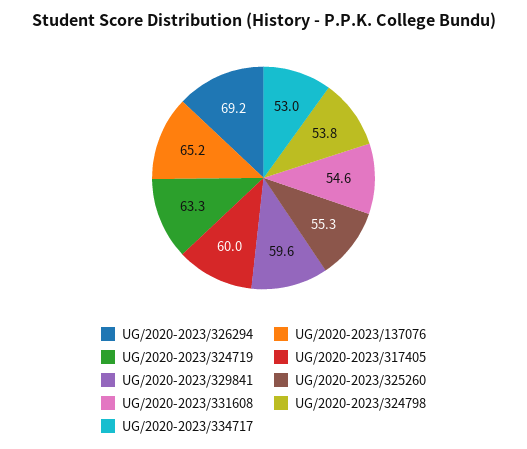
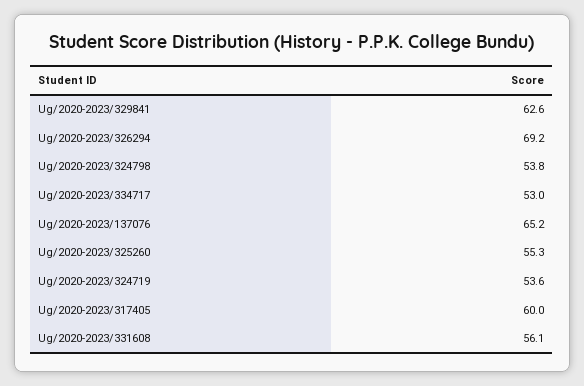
UG/2020-2023/324719: 63.3 -> 53.6
UG/2020-2023/329841: 59.6 -> 62.6
UG/2020-2023/331608: 54.6 -> 56.1

